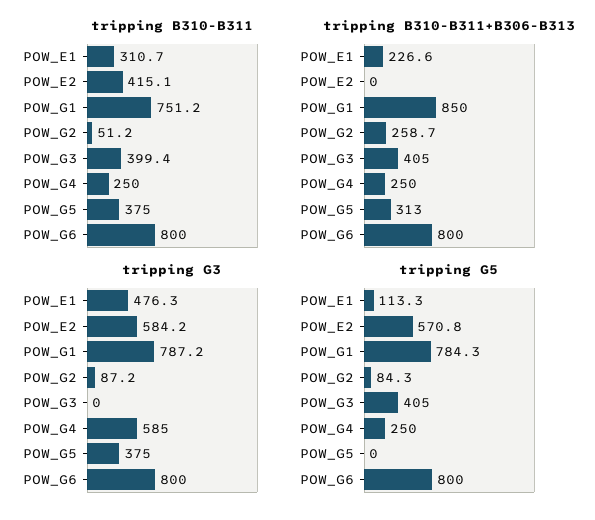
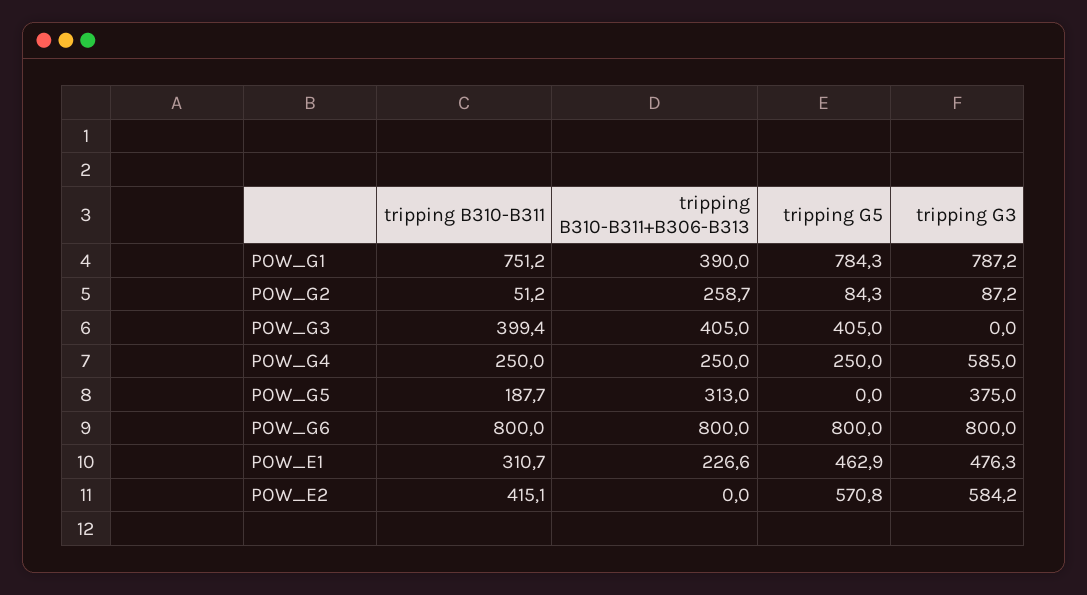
tripping B310-B311, POW_G5: 375 -> 187.7
tripping B310-B311+B306-B313, POW_G1: 850 -> 390
tripping G5, POW_E1: 113.3 -> 462.9

